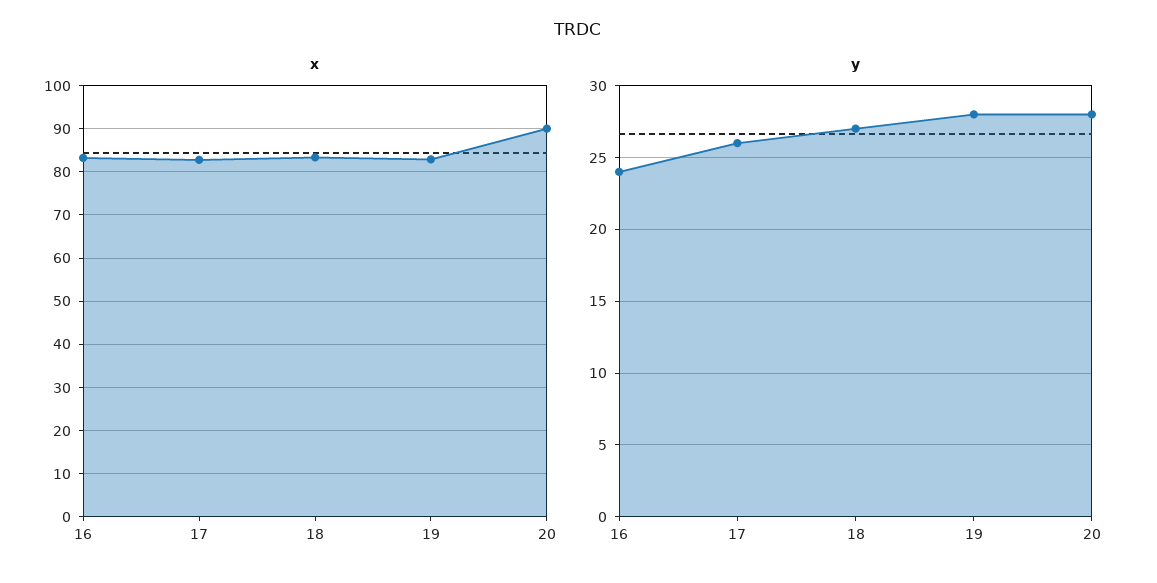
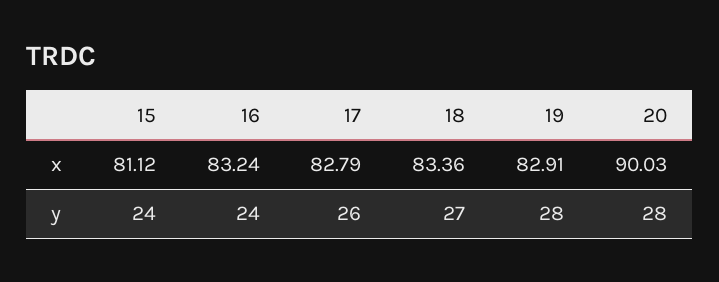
x, 15: none -> 81.12
y, 15: none -> 24

